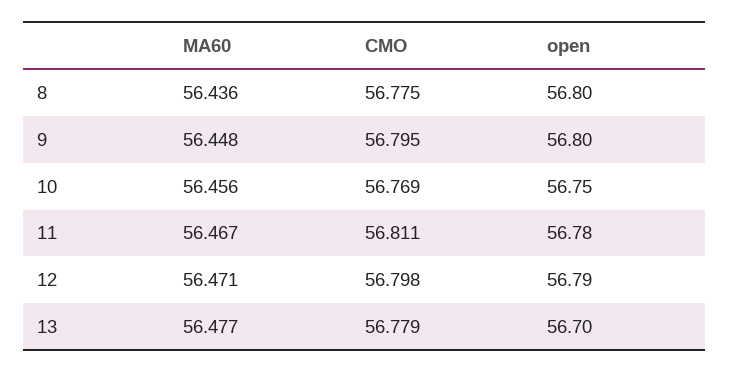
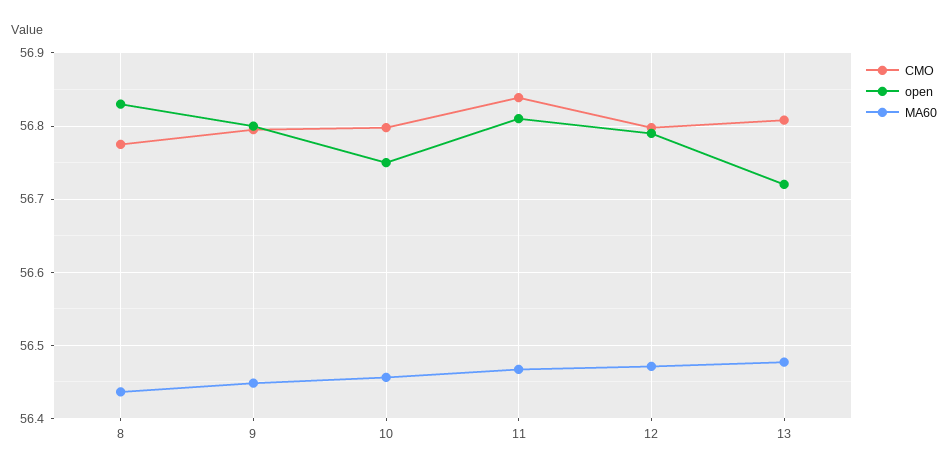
open, 8: 56.8 -> 56.83
CMO, 10: 56.769 -> 56.8
CMO, 11: 56.811 -> 56.84
open, 11: 56.78 -> 56.81
CMO, 13: 56.779 -> 56.81
open, 13: 56.7 -> 56.72

